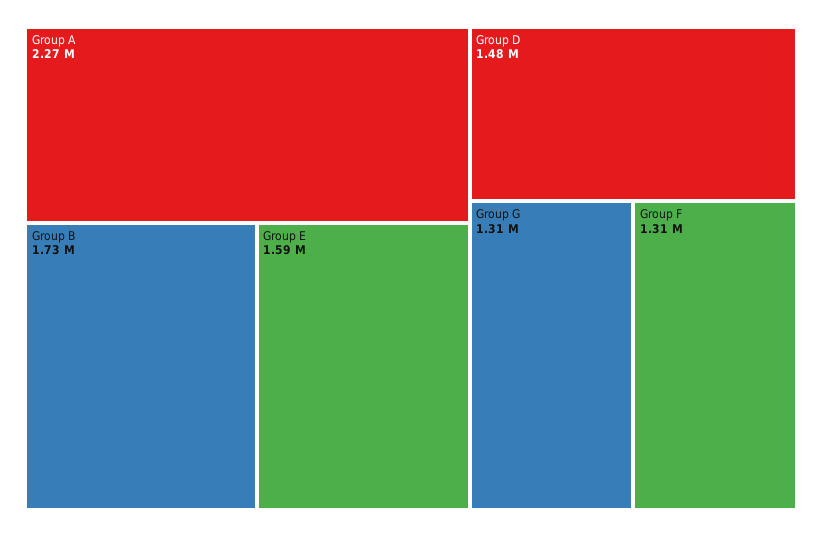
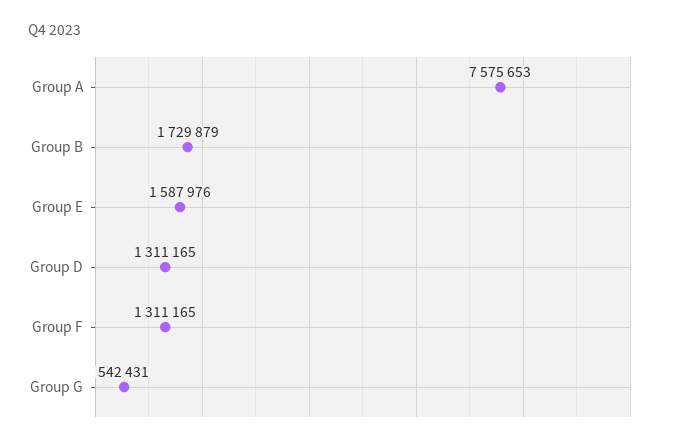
Group A: 2270000 -> 7575653
Group D: 1480000 -> 1311165
Group G: 1310000 -> 542431

